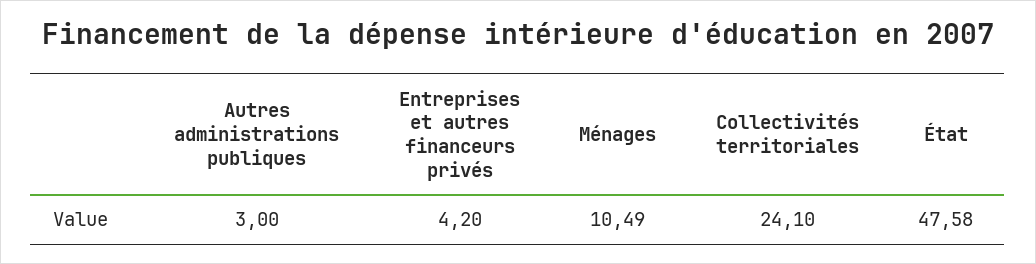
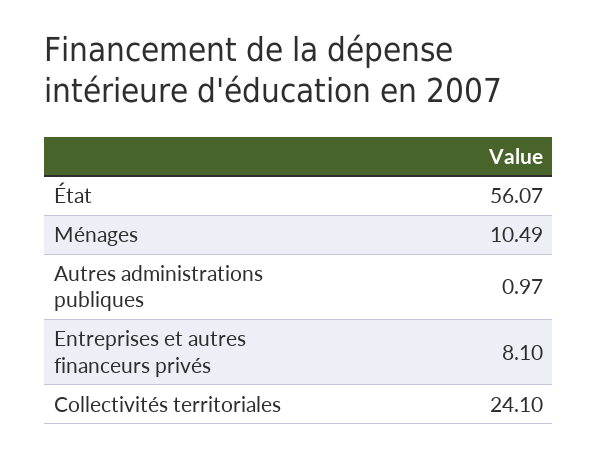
Autres administrations publiques: 3 -> 0.97
Entreprises et autres financeurs privés: 4.2 -> 8.1
État: 47.58 -> 56.07

